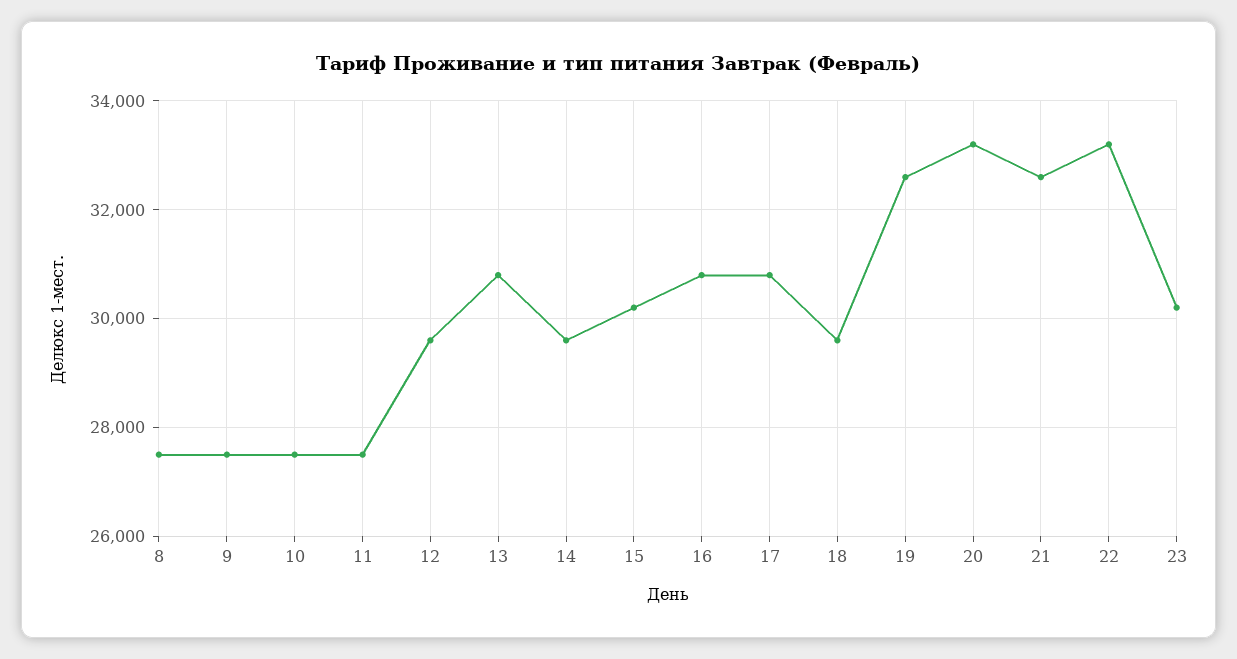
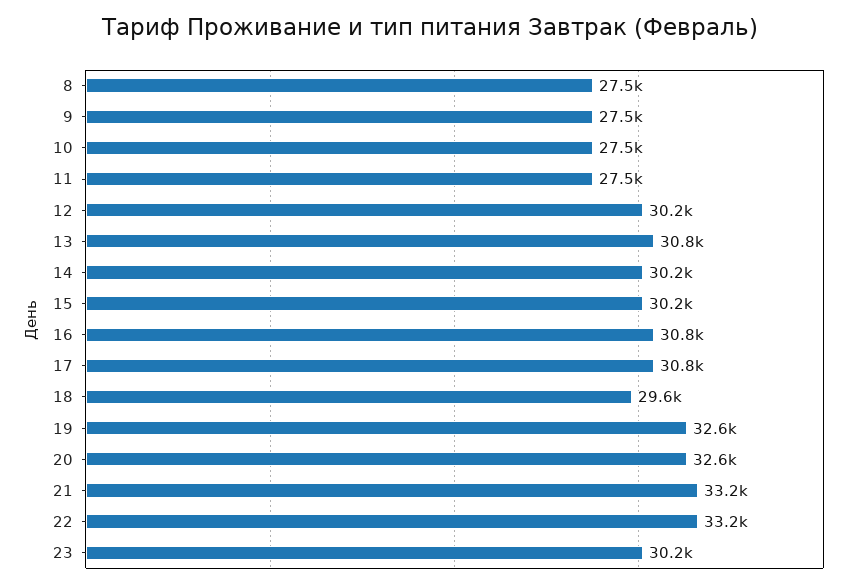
12: 29600 -> 30200
14: 29600 -> 30200
20: 33200 -> 32600
21: 32600 -> 33200

